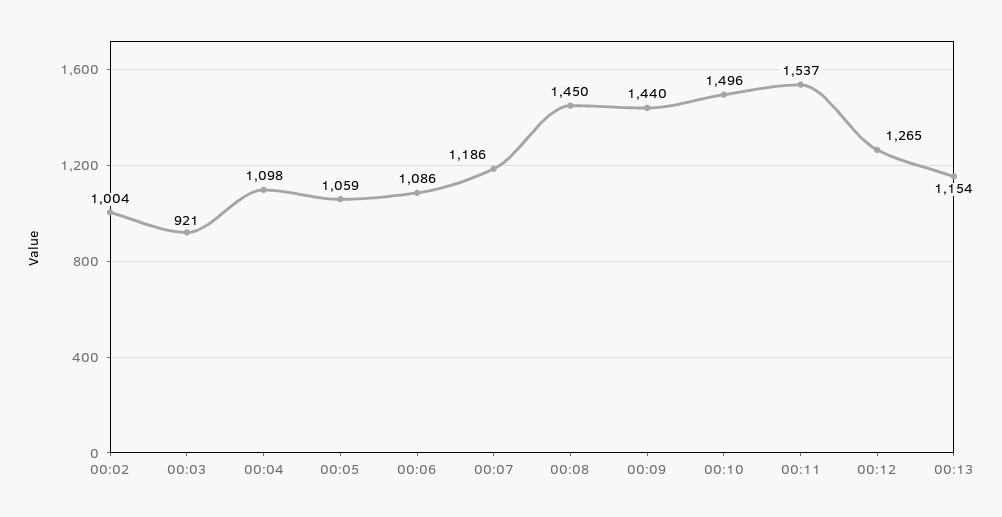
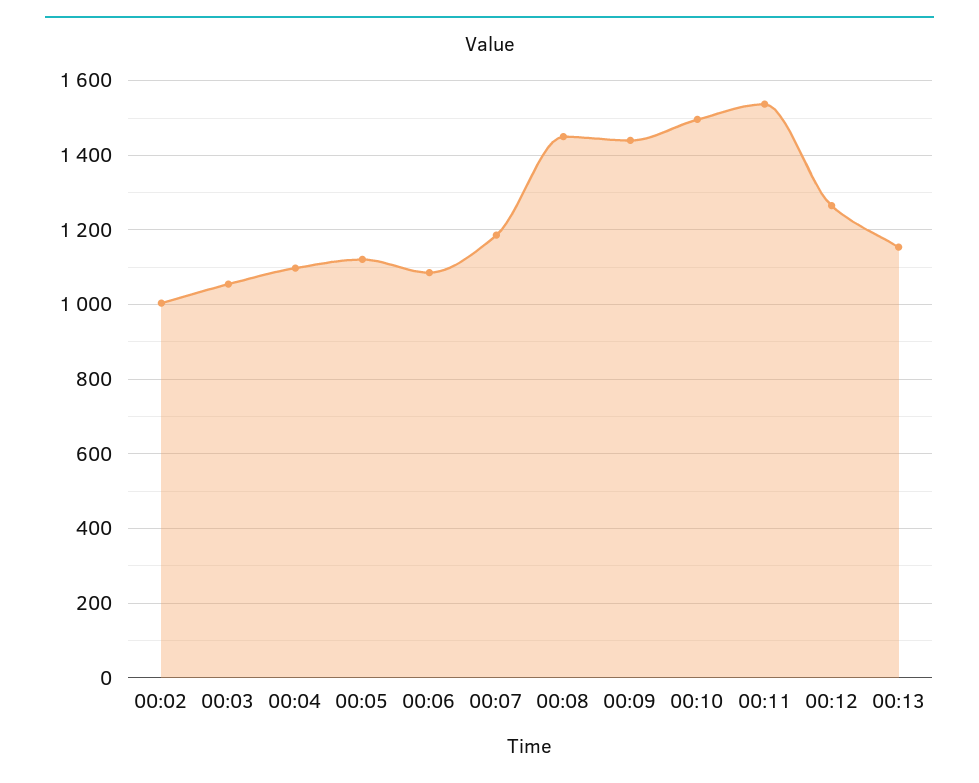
00:03: 921 -> 1060
00:05: 1059 -> 1120

